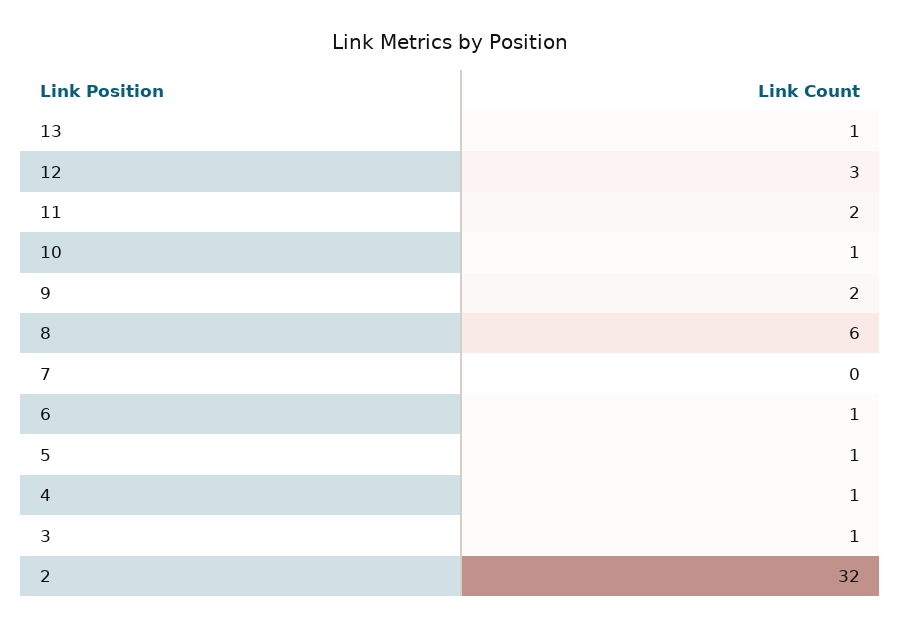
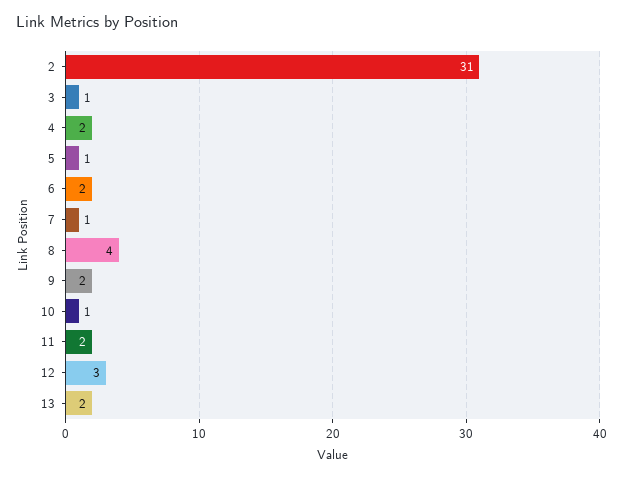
13: 1 -> 2
8: 6 -> 4
7: 0 -> 1
6: 1 -> 2
4: 1 -> 2
2: 32 -> 31

